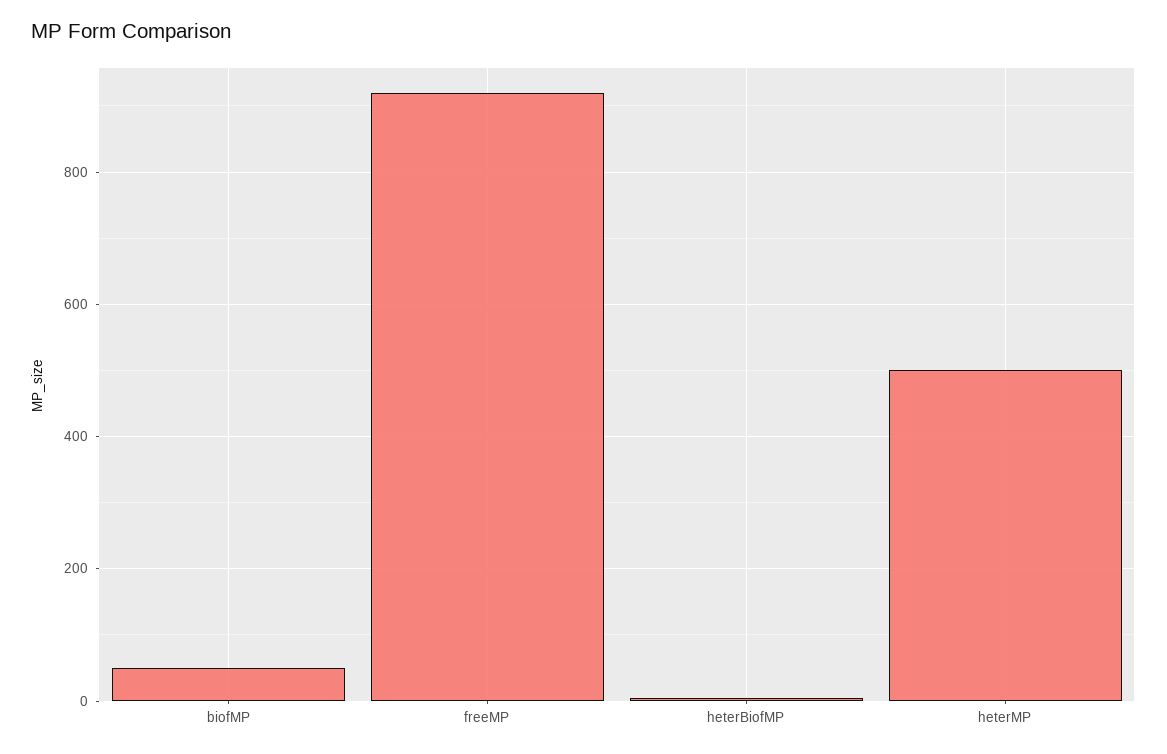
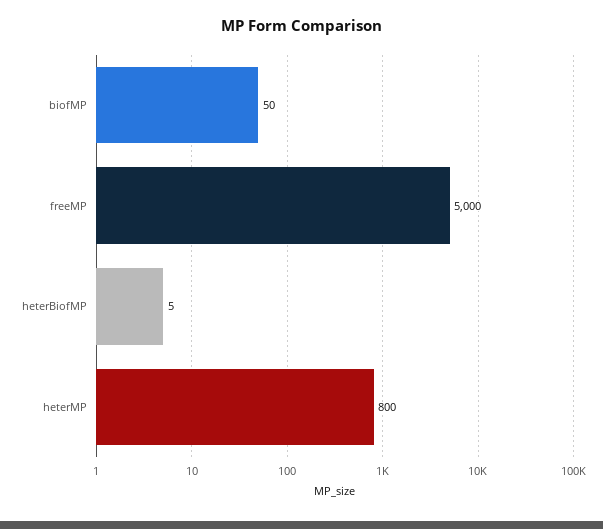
freeMP: 920 -> 5000
heterMP: 500 -> 800

